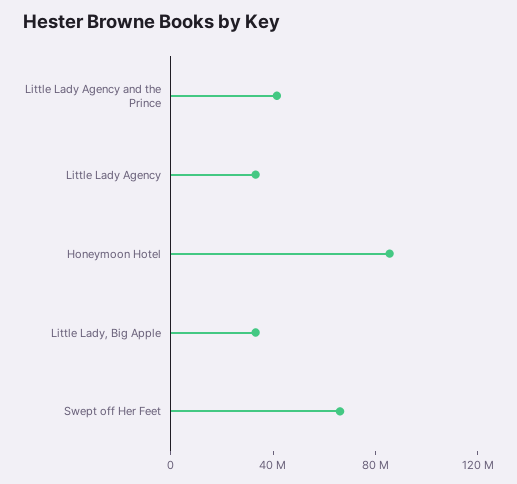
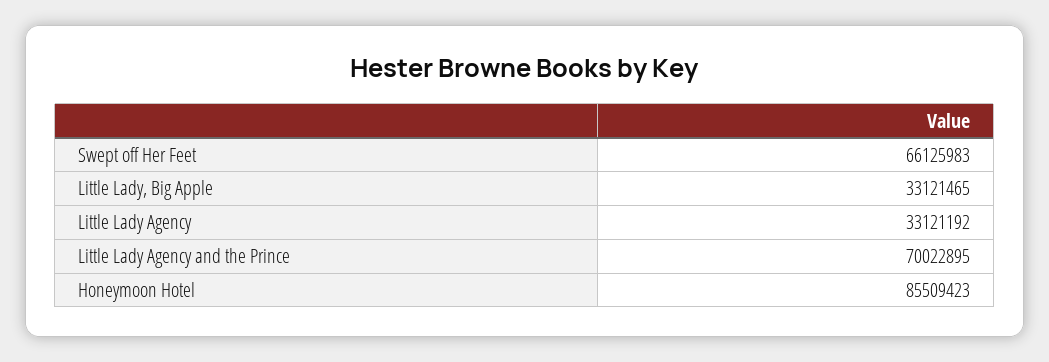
Little Lady Agency and the Prince: 40000000 -> 70022895

